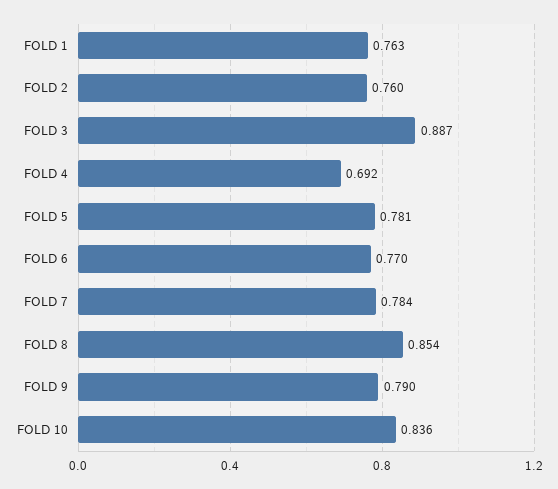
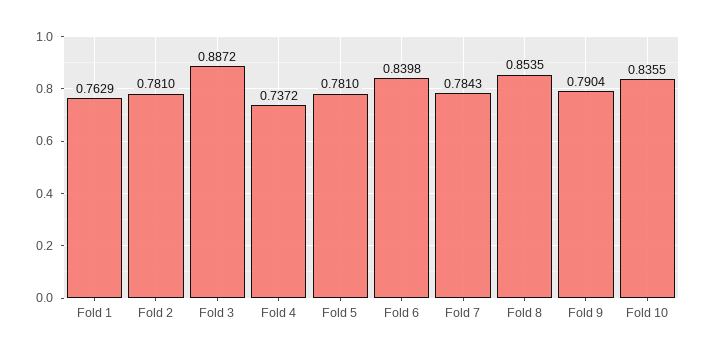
FOLD 2: 0.76 -> 0.781
FOLD 4: 0.692 -> 0.7372
FOLD 6: 0.77 -> 0.8398

